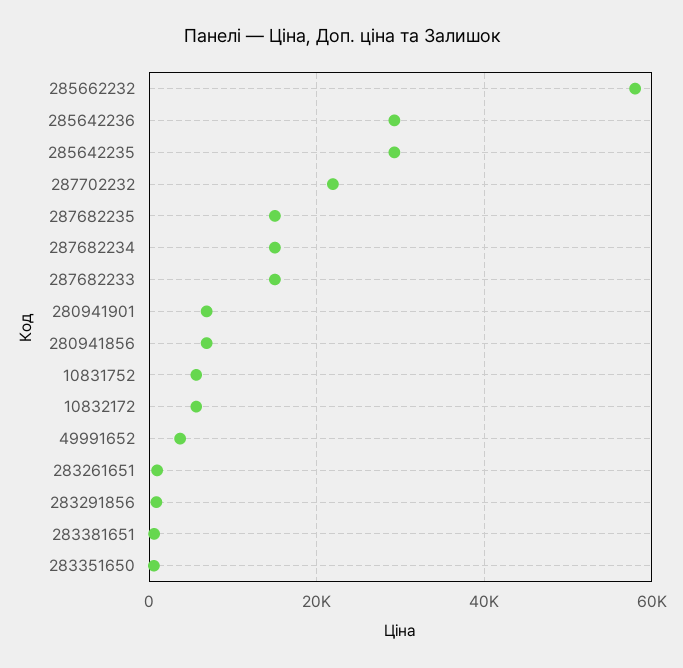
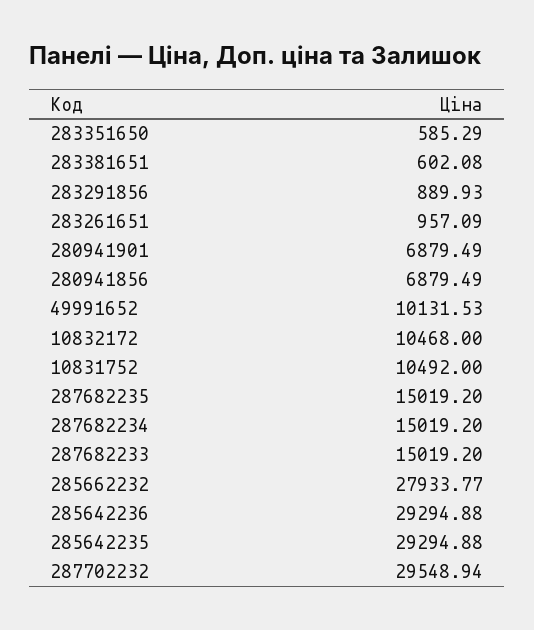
285662232: 58000 -> 27933.77
287702232: 22000 -> 29548.94
10831752: 6000 -> 10492
10832172: 6000 -> 10468
49991652: 4000 -> 10131.53

